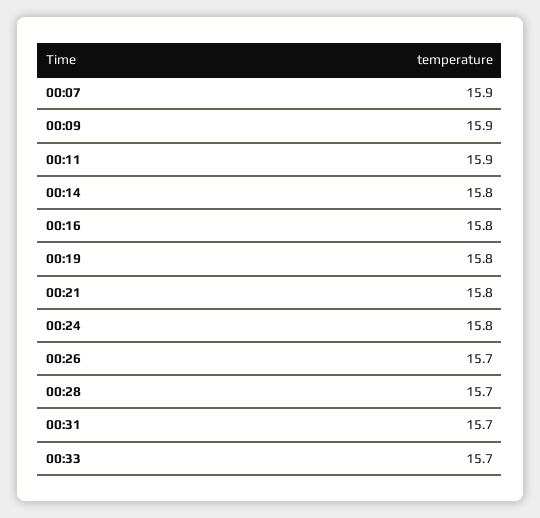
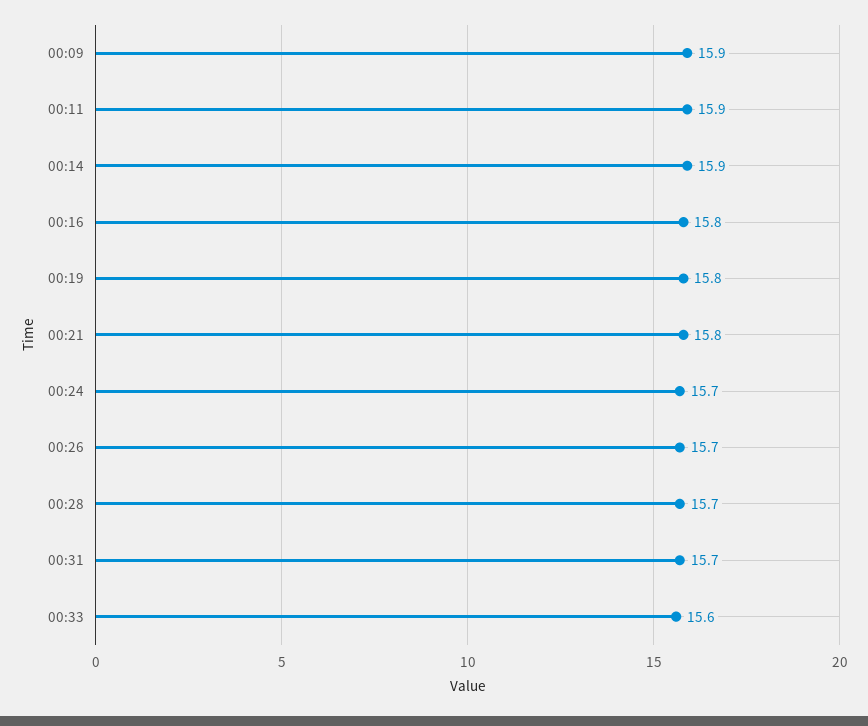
00:07: 15.9 -> none
00:14: 15.8 -> 15.9
00:24: 15.8 -> 15.7
00:33: 15.7 -> 15.6

